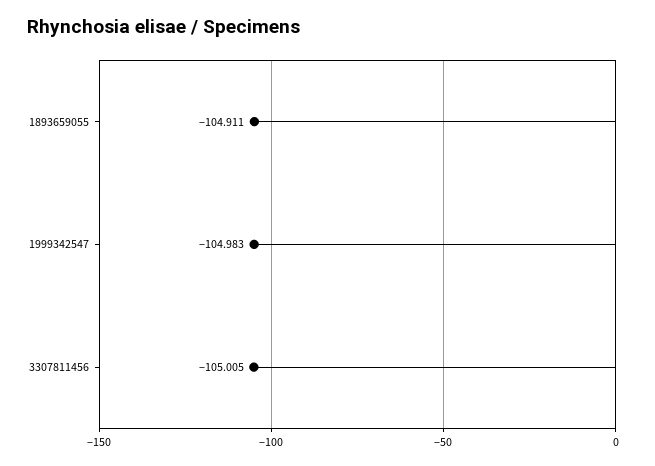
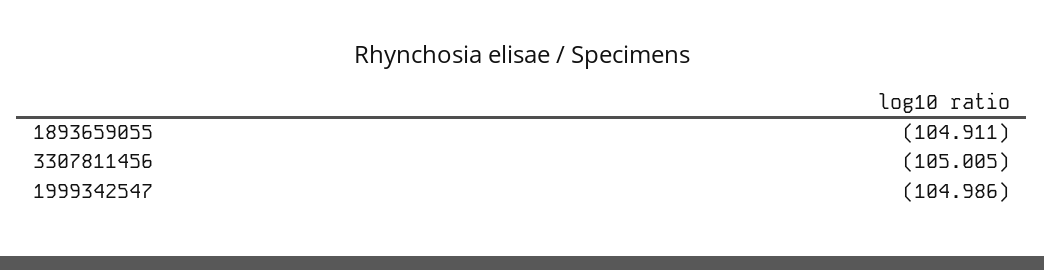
1999342547: -104.983 -> -104.986

